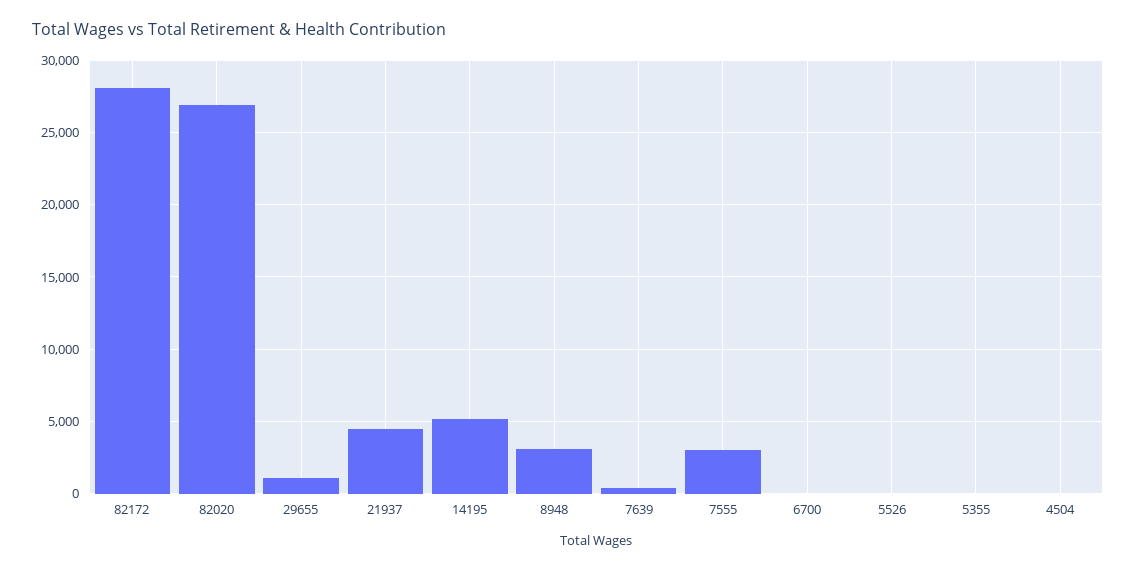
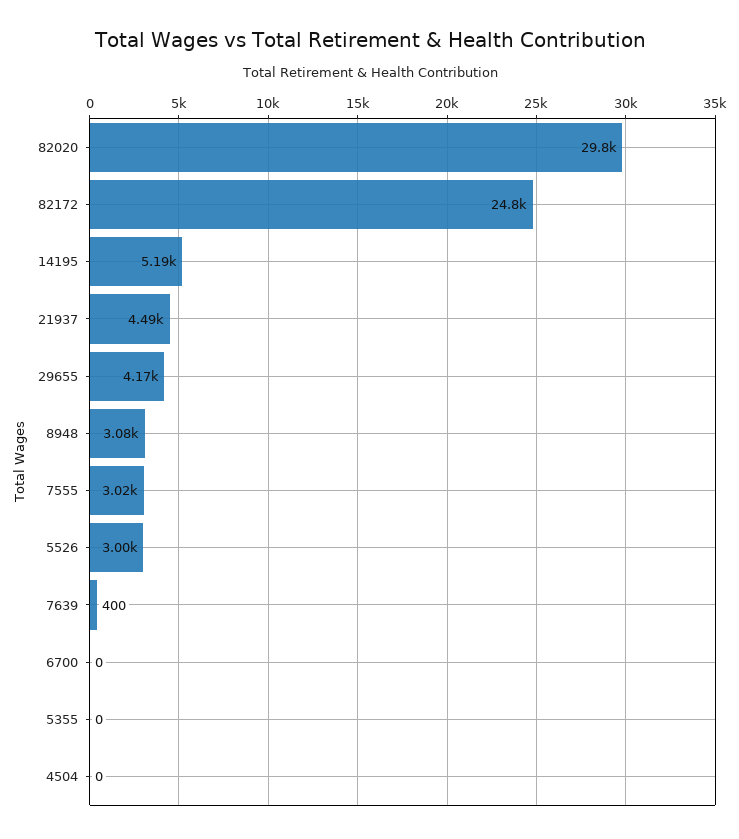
82172: 28000 -> 24800
82020: 27000 -> 29800
29655: 1000 -> 4170
5526: 0 -> 3000

